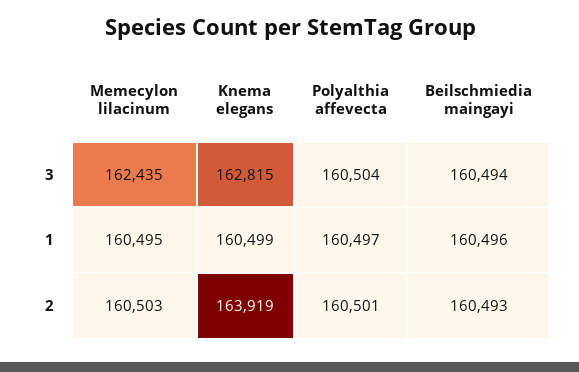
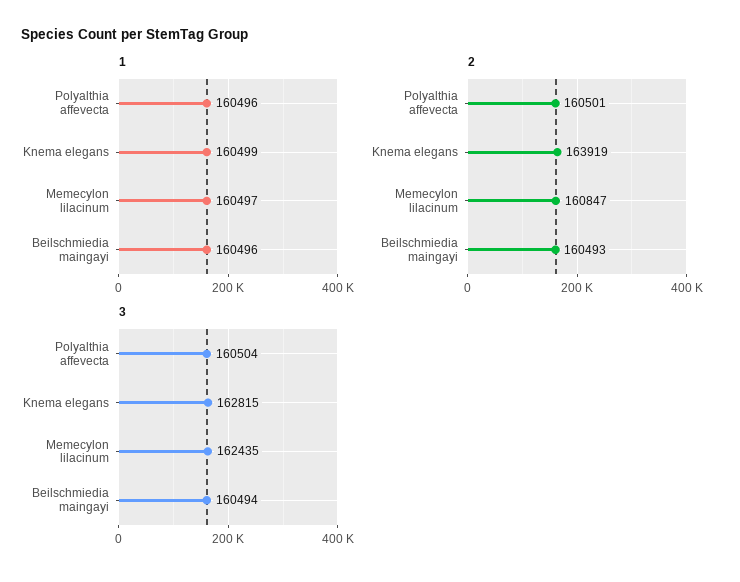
1, Memecylon lilacinum: 160495 -> 160497
1, Polyalthia affevecta: 160497 -> 160496
2, Memecylon lilacinum: 160503 -> 160847

